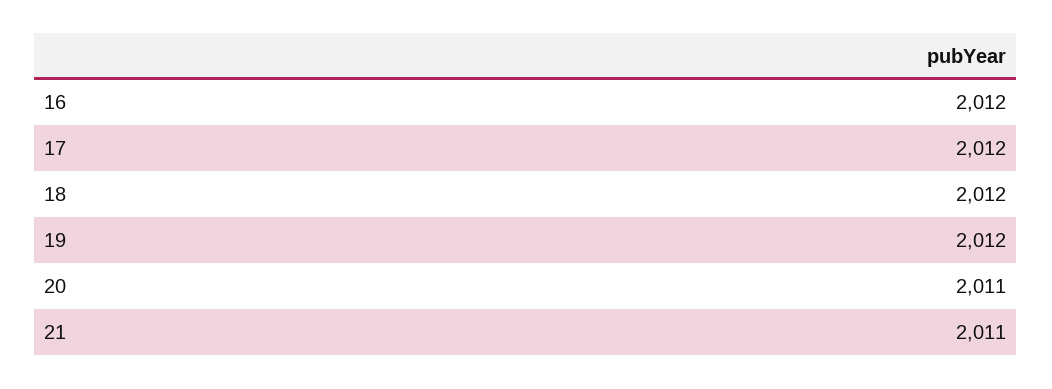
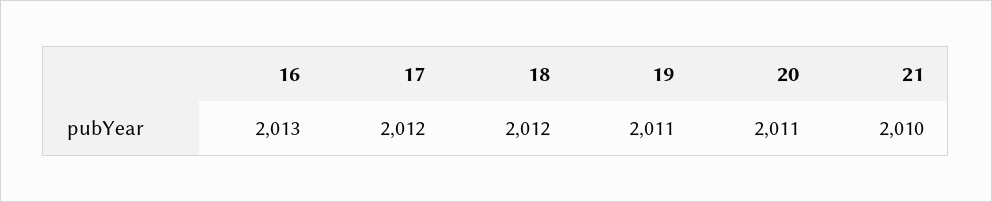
16: 2012 -> 2013
19: 2012 -> 2011
21: 2011 -> 2010

